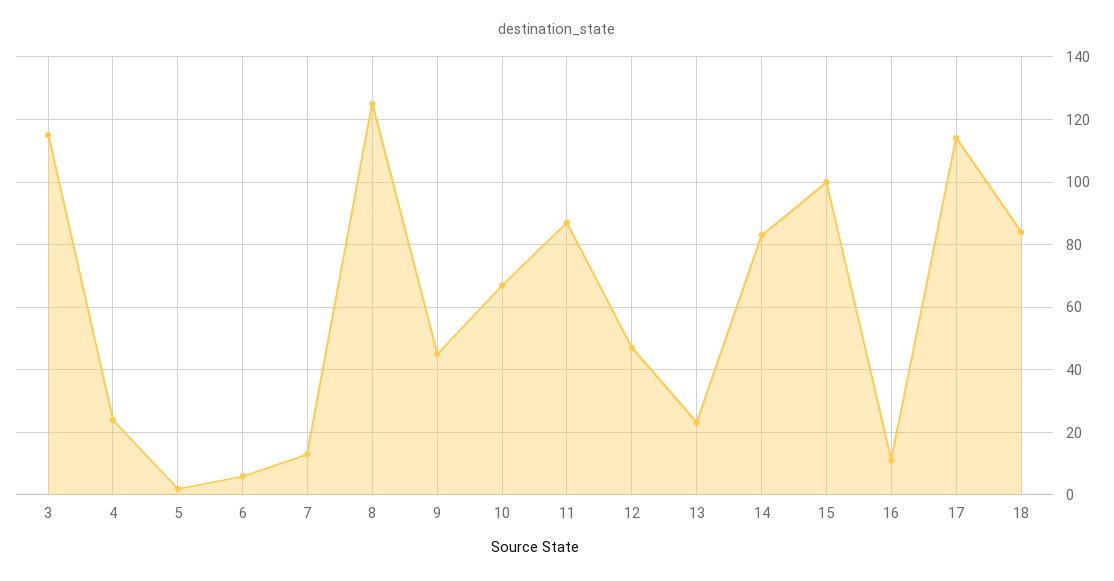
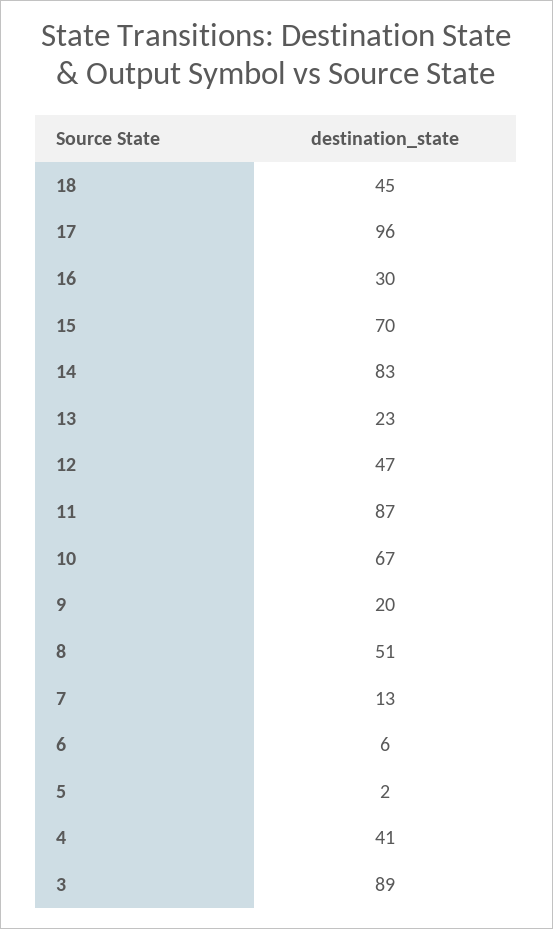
3: 115 -> 89
4: 25 -> 41
8: 125 -> 51
9: 45 -> 20
15: 100 -> 70
16: 10 -> 30
17: 115 -> 96
18: 85 -> 45

